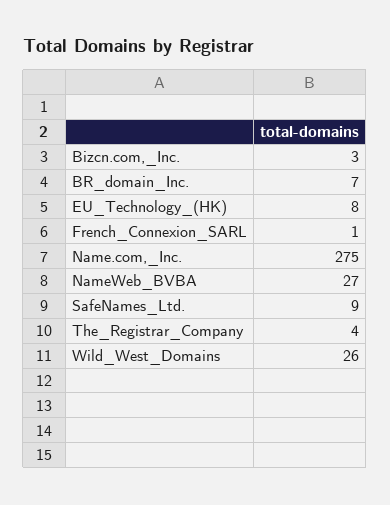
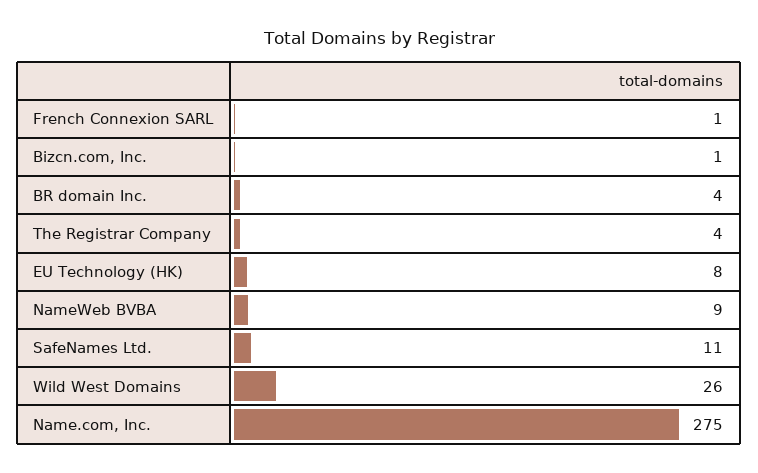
Bizcn.com,_Inc.: 3 -> 1
BR_domain_Inc.: 7 -> 4
NameWeb_BVBA: 27 -> 9
SafeNames_Ltd.: 9 -> 11

